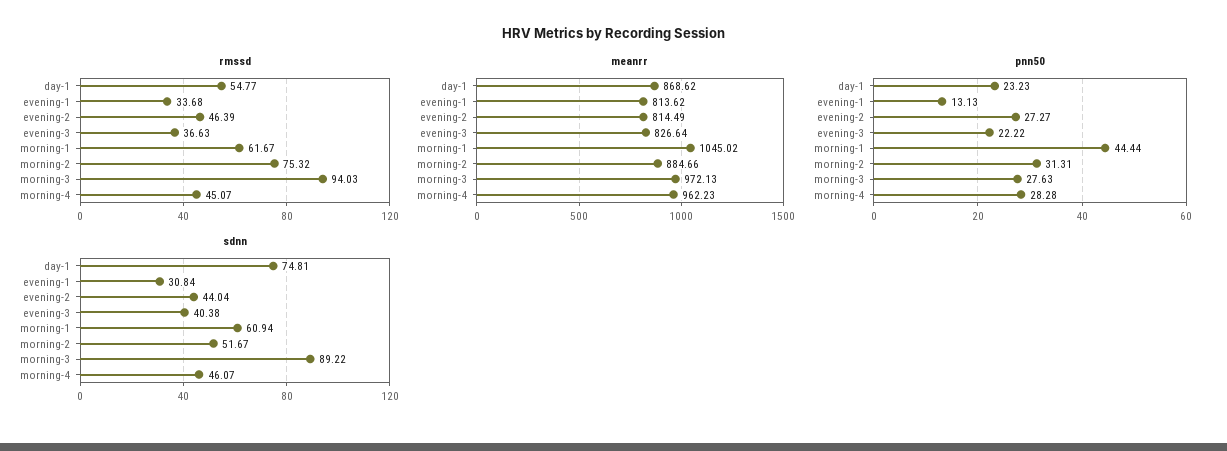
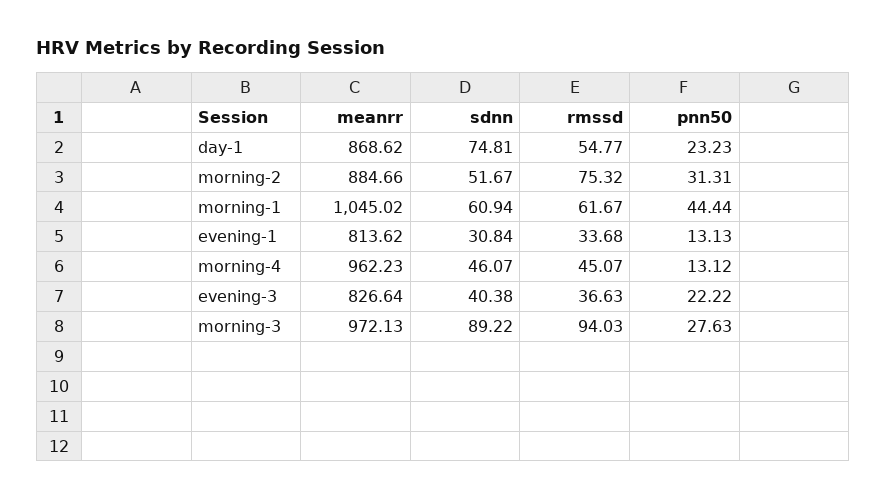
rmssd, evening-2: 46.39 -> none
meanrr, evening-2: 814.49 -> none
pnn50, evening-2: 27.27 -> none
pnn50, morning-4: 28.28 -> 13.12
sdnn, evening-2: 44.04 -> none

